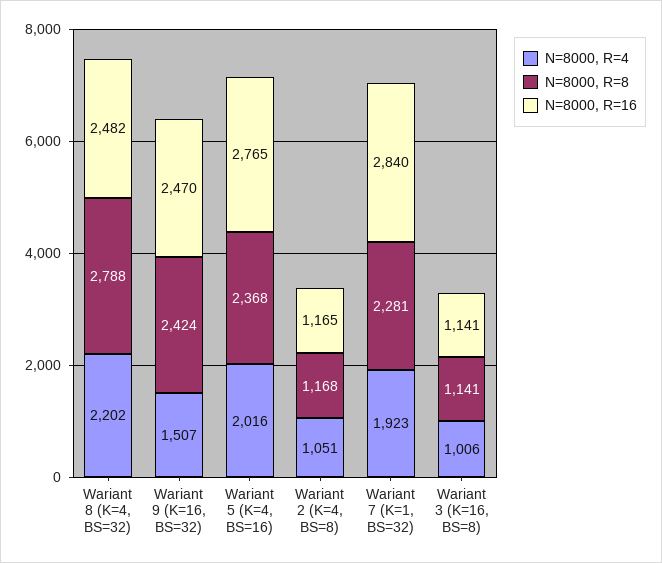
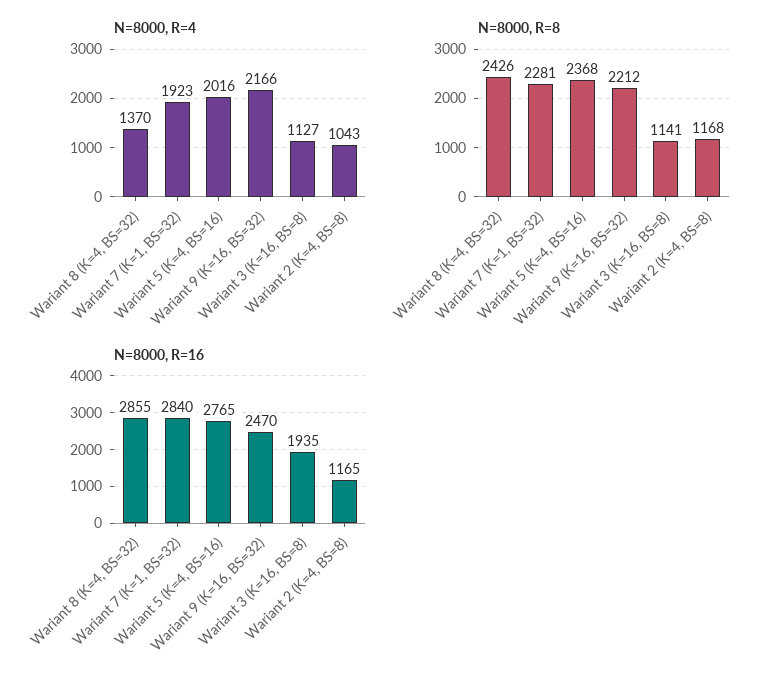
N=8000, R=4, Wariant 8 (K=4, BS=32): 2202 -> 1370
N=8000, R=8, Wariant 8 (K=4, BS=32): 2788 -> 2426
N=8000, R=16, Wariant 8 (K=4, BS=32): 2482 -> 2855
N=8000, R=4, Wariant 9 (K=16, BS=32): 1507 -> 2166
N=8000, R=8, Wariant 9 (K=16, BS=32): 2424 -> 2212
N=8000, R=4, Wariant 2 (K=4, BS=8): 1051 -> 1043
N=8000, R=4, Wariant 3 (K=16, BS=8): 1006 -> 1127
N=8000, R=16, Wariant 3 (K=16, BS=8): 1141 -> 1935

